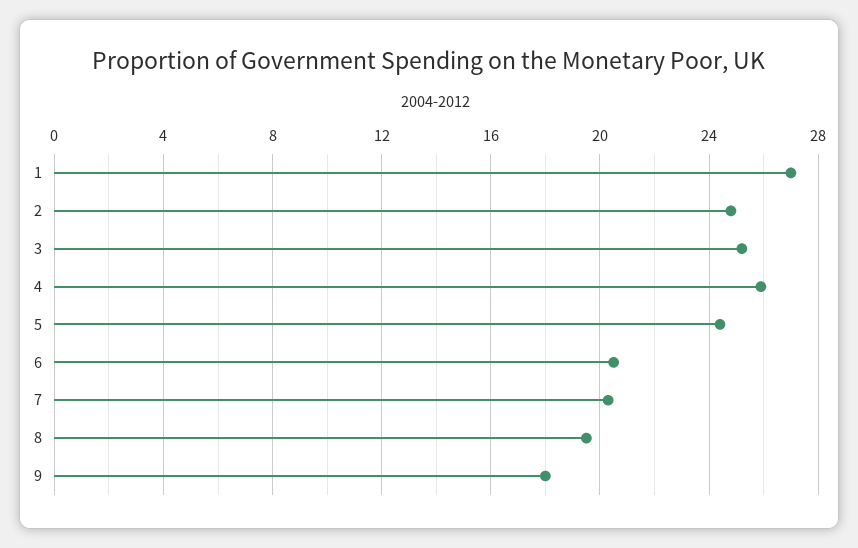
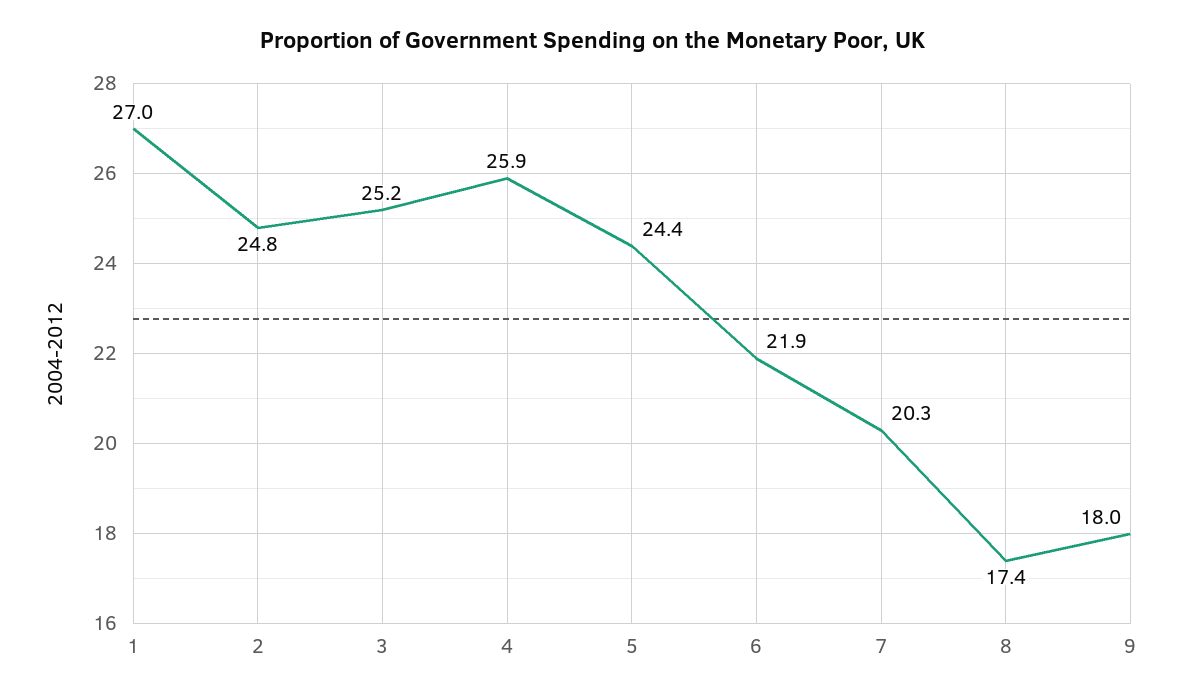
6: 20.5 -> 21.9
8: 19.5 -> 17.4

